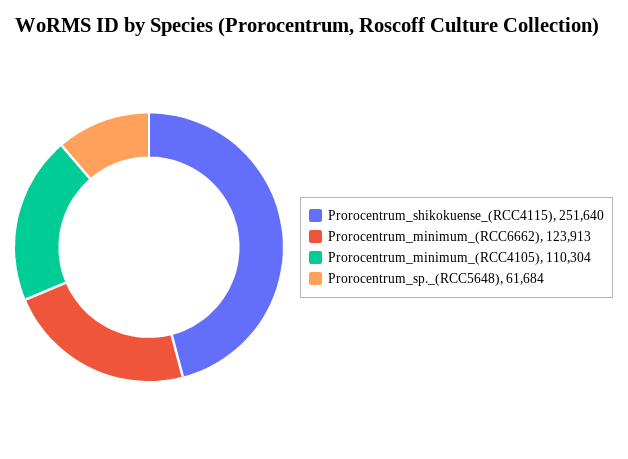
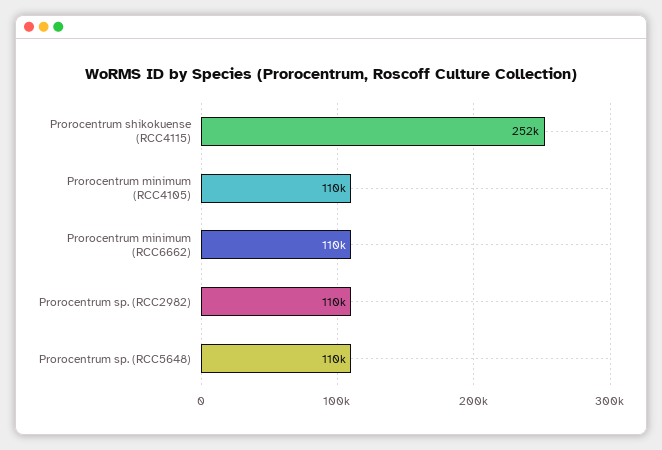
Prorocentrum_minimum_(RCC6662): 123913 -> 110000
Prorocentrum_sp._(RCC5648): 61684 -> 110000
Prorocentrum sp. (RCC2982): none -> 110000

